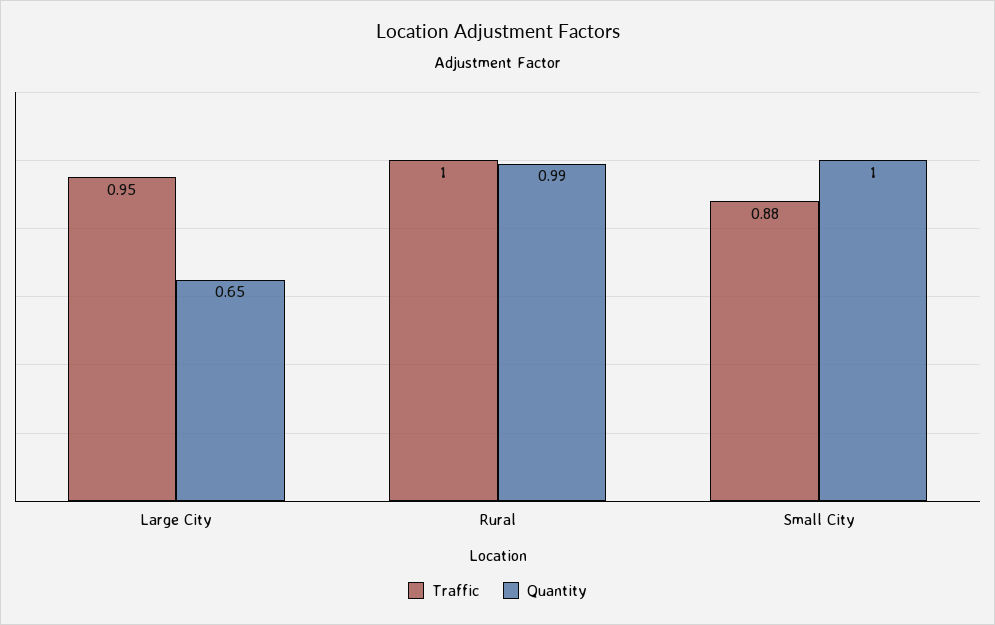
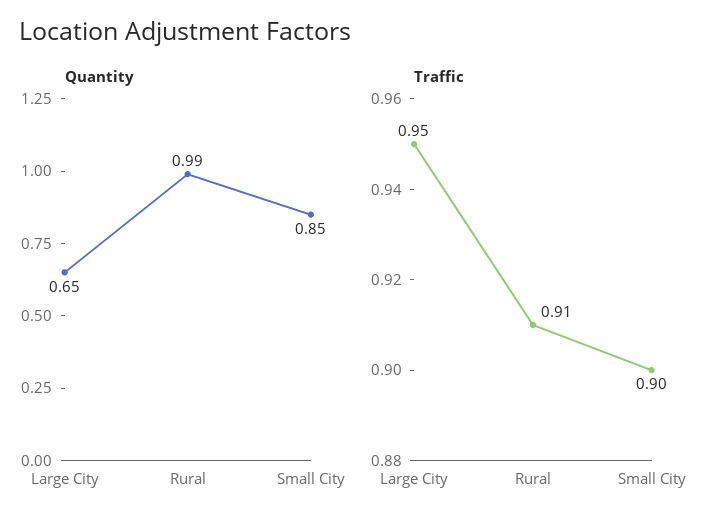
Traffic, Rural: 1 -> 0.91
Traffic, Small City: 0.88 -> 0.9
Quantity, Small City: 1 -> 0.85

